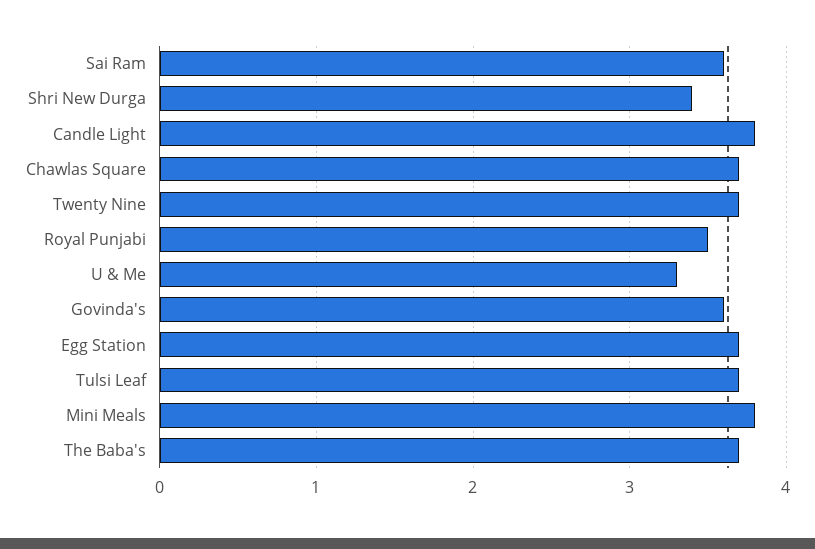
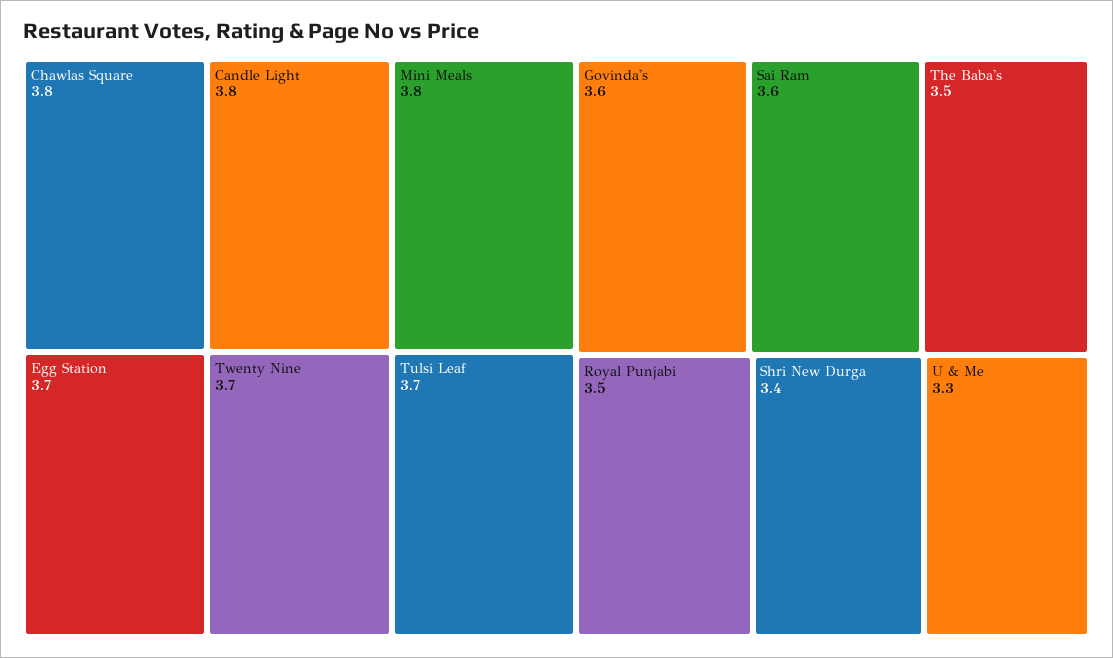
Chawlas Square: 3.7 -> 3.8
The Baba's: 3.7 -> 3.5

